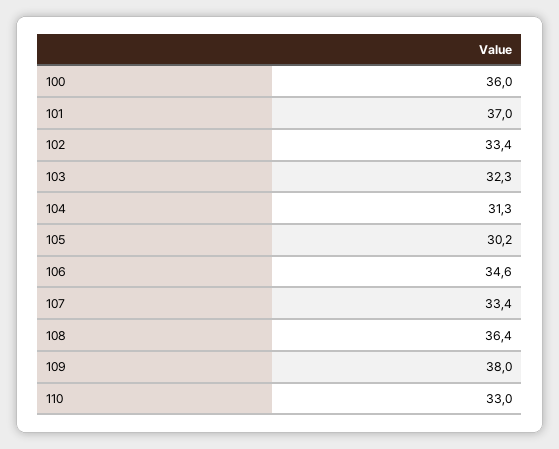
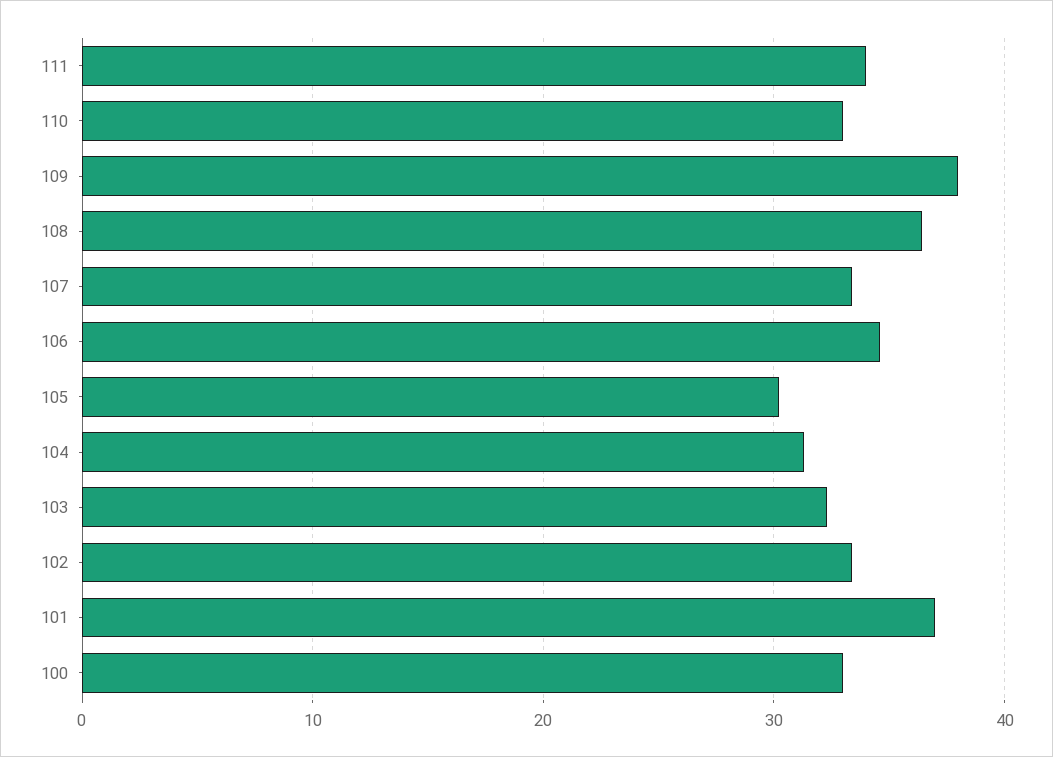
100: 36 -> 33
111: none -> 34

